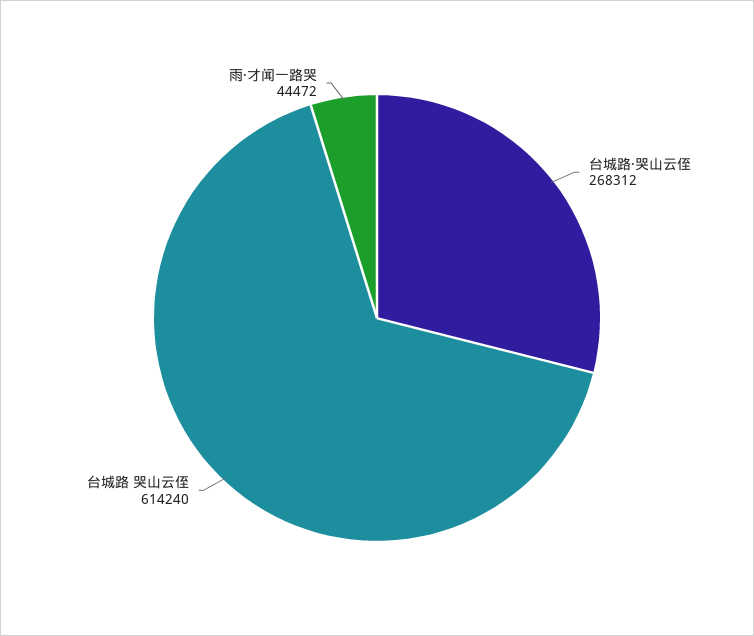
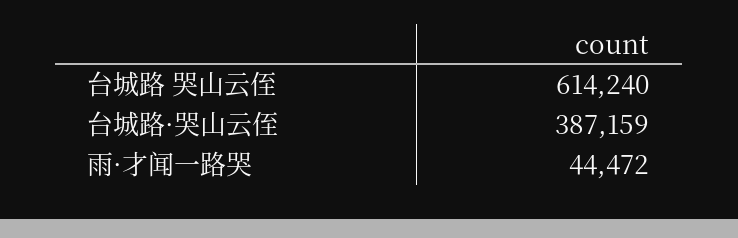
台城路·哭山云侄: 268312 -> 387159

